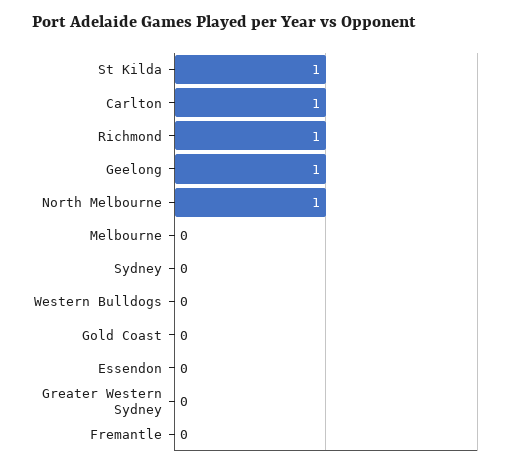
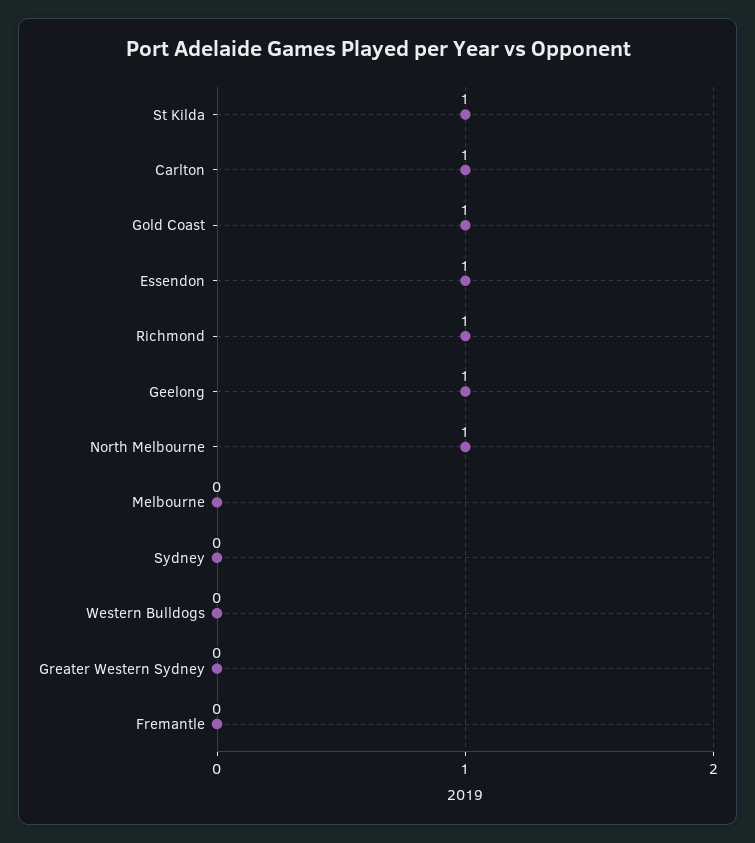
Gold Coast: 0 -> 1
Essendon: 0 -> 1

